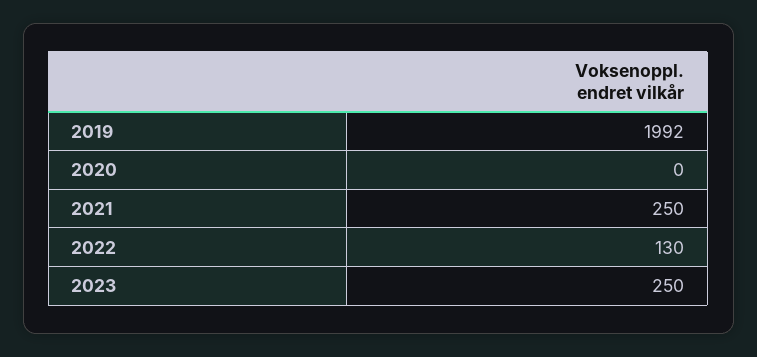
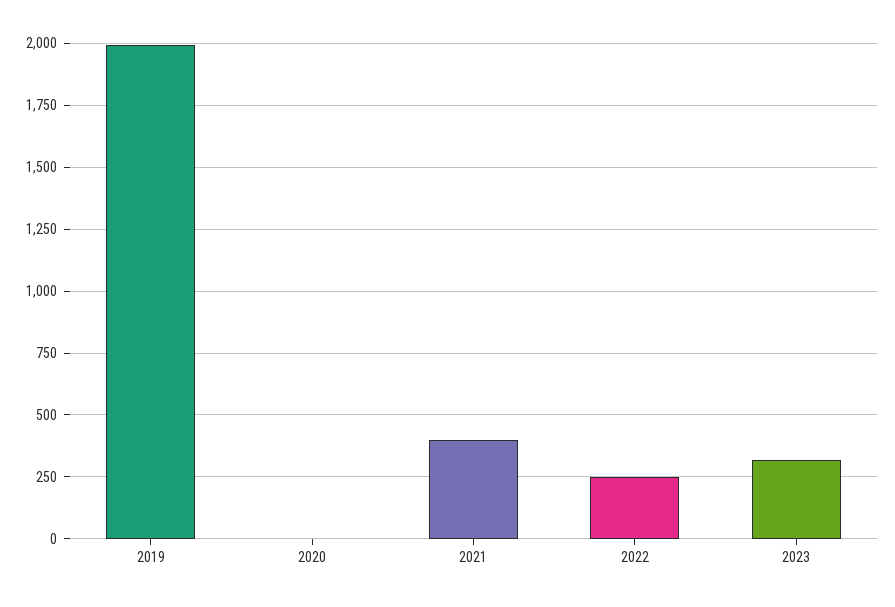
2021: 250 -> 400
2022: 130 -> 250
2023: 250 -> 325

